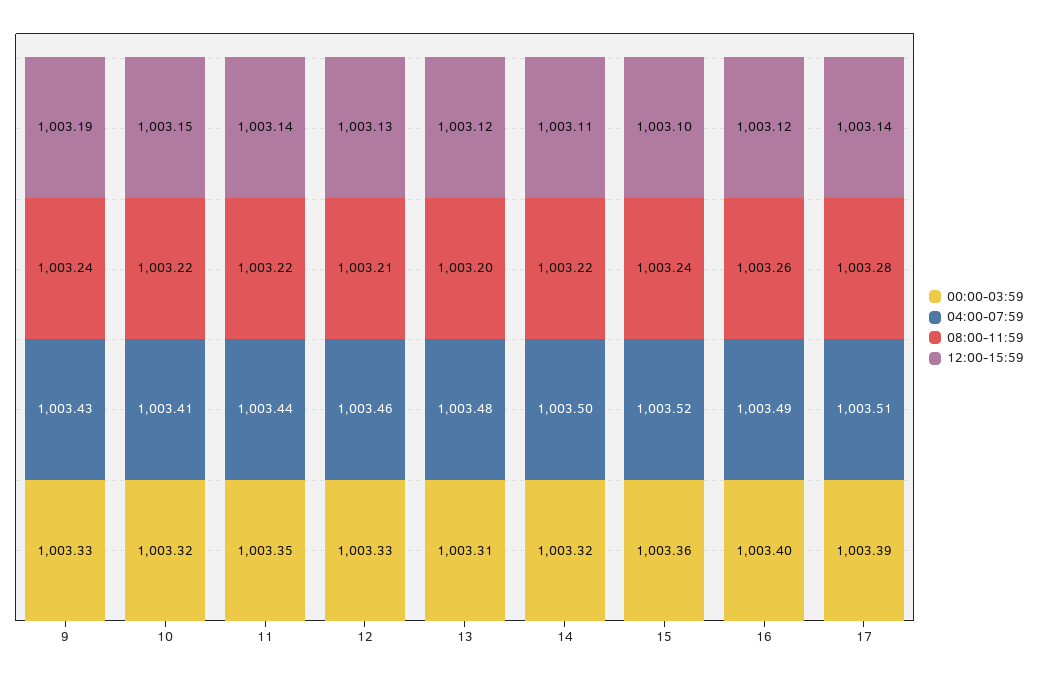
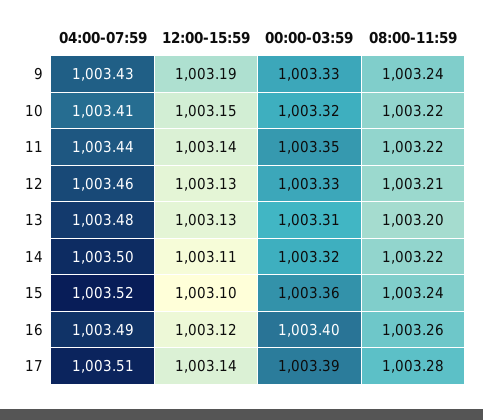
12:00-15:59, 13: 1003.12 -> 1003.13

